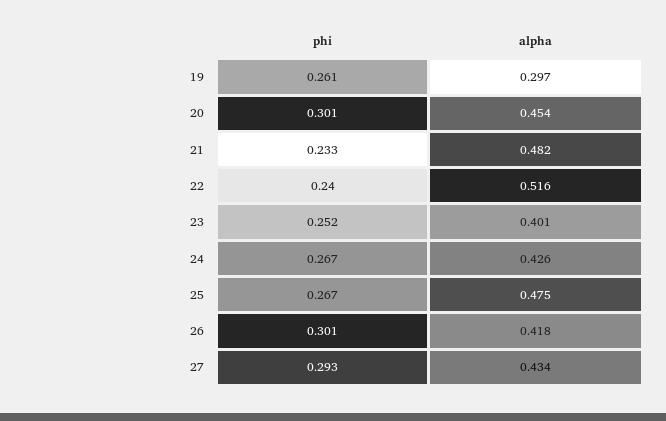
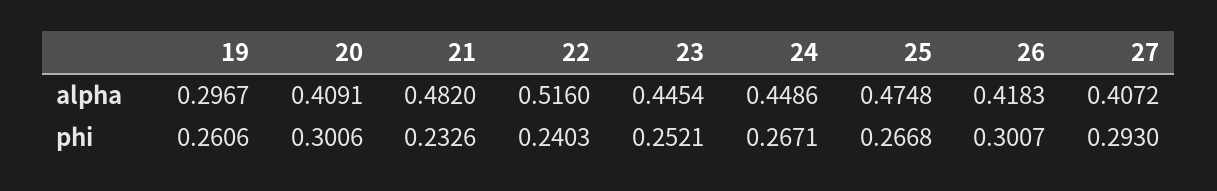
alpha, 20: 0.454 -> 0.4091
alpha, 23: 0.401 -> 0.4454
alpha, 24: 0.426 -> 0.4486
alpha, 27: 0.434 -> 0.4072

